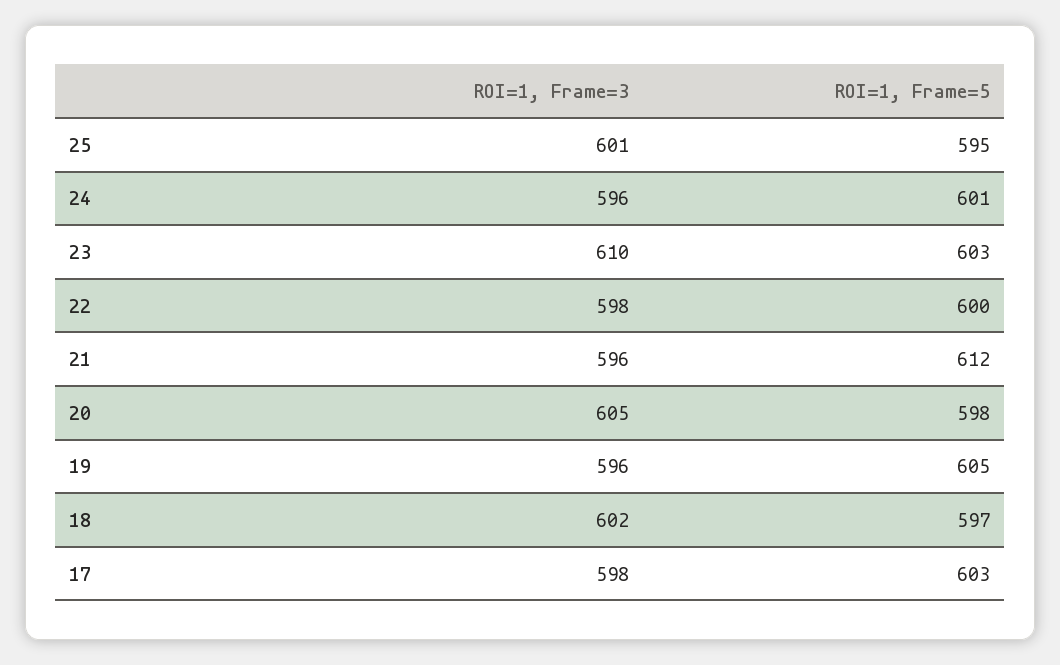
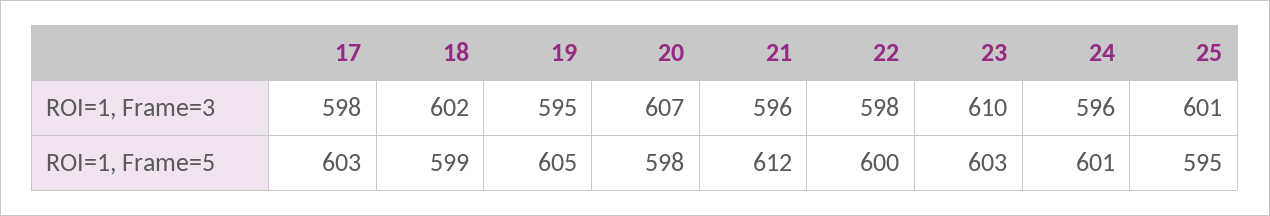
ROI=1, Frame=3, 20: 605 -> 607
ROI=1, Frame=3, 19: 596 -> 595
ROI=1, Frame=5, 18: 597 -> 599

